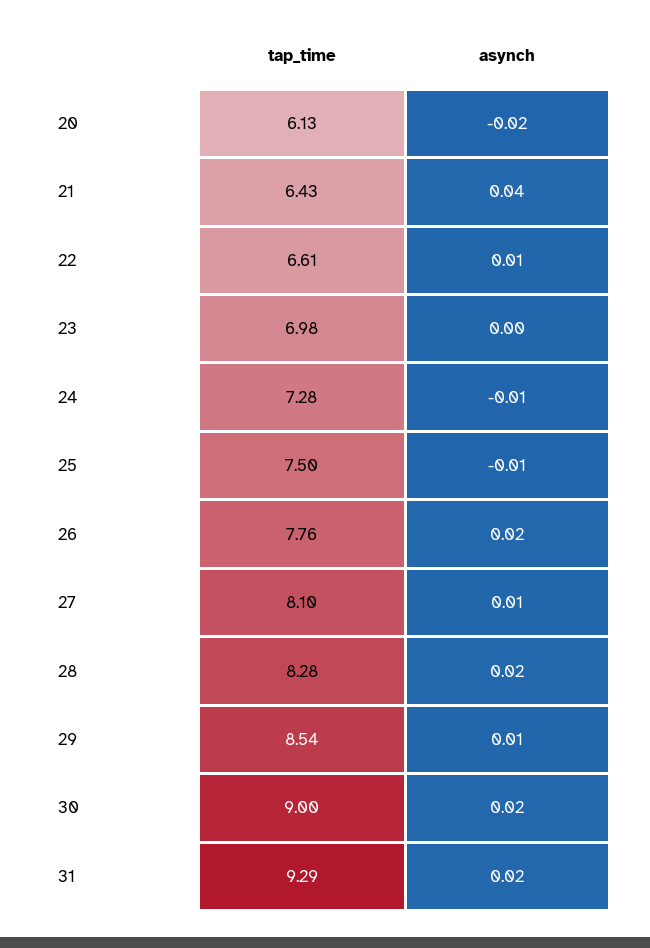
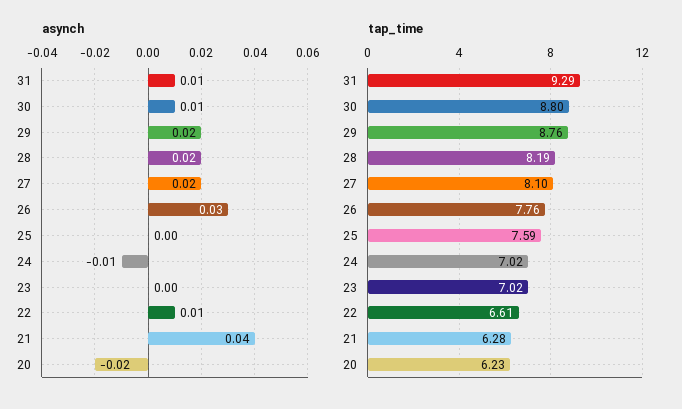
tap_time, 20: 6.13 -> 6.23
tap_time, 21: 6.43 -> 6.28
tap_time, 23: 6.98 -> 7.02
tap_time, 24: 7.28 -> 7.02
tap_time, 25: 7.5 -> 7.59
asynch, 25: -0.01 -> 0
asynch, 26: 0.02 -> 0.03
asynch, 27: 0.01 -> 0.02
tap_time, 28: 8.28 -> 8.19
tap_time, 29: 8.54 -> 8.76
asynch, 29: 0.01 -> 0.02
tap_time, 30: 9 -> 8.8
asynch, 30: 0.02 -> 0.01
asynch, 31: 0.02 -> 0.01

